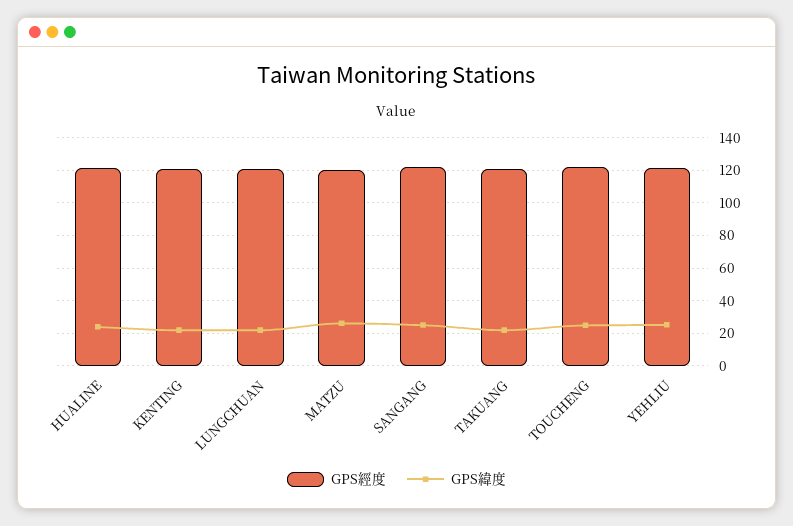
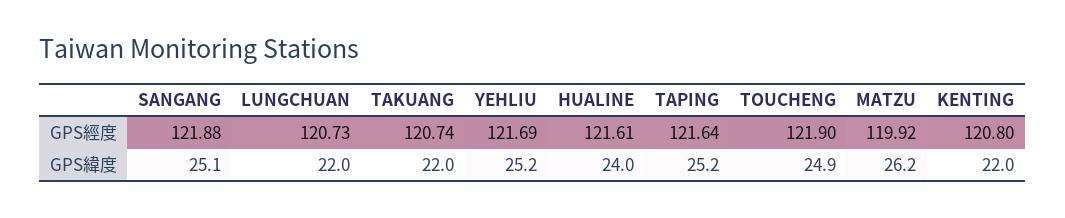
GPS經度, TAPING: none -> 121.64
GPS緯度, TAPING: none -> 25.2

